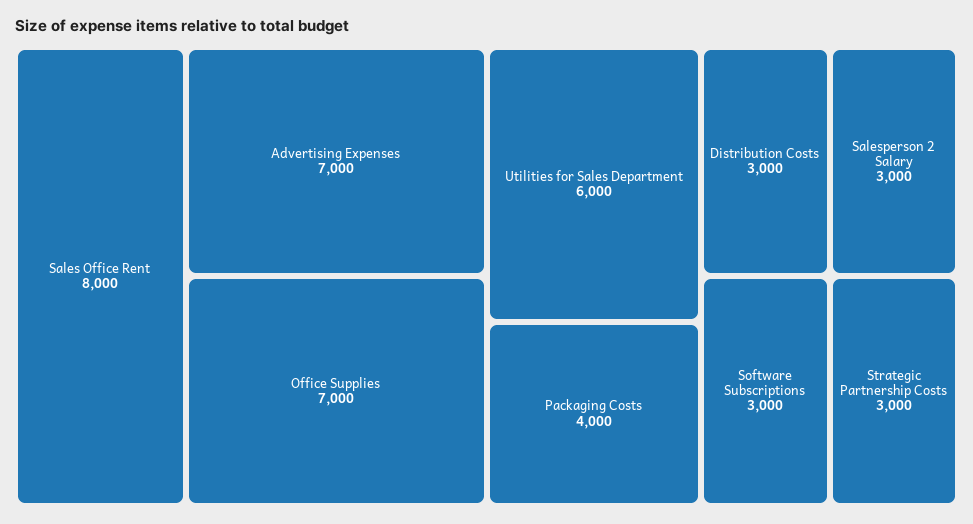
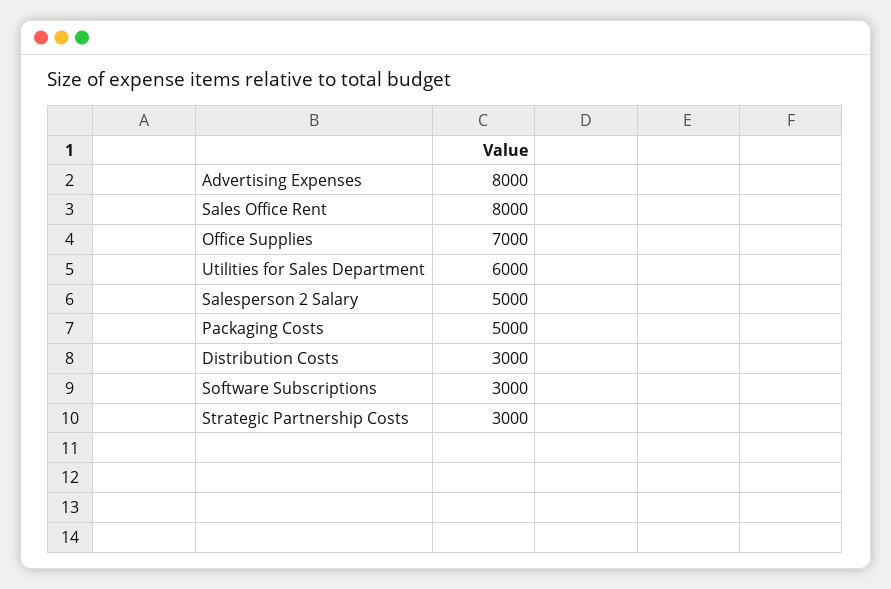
Advertising Expenses: 7000 -> 8000
Packaging Costs: 4000 -> 5000
Salesperson 2 Salary: 3000 -> 5000

